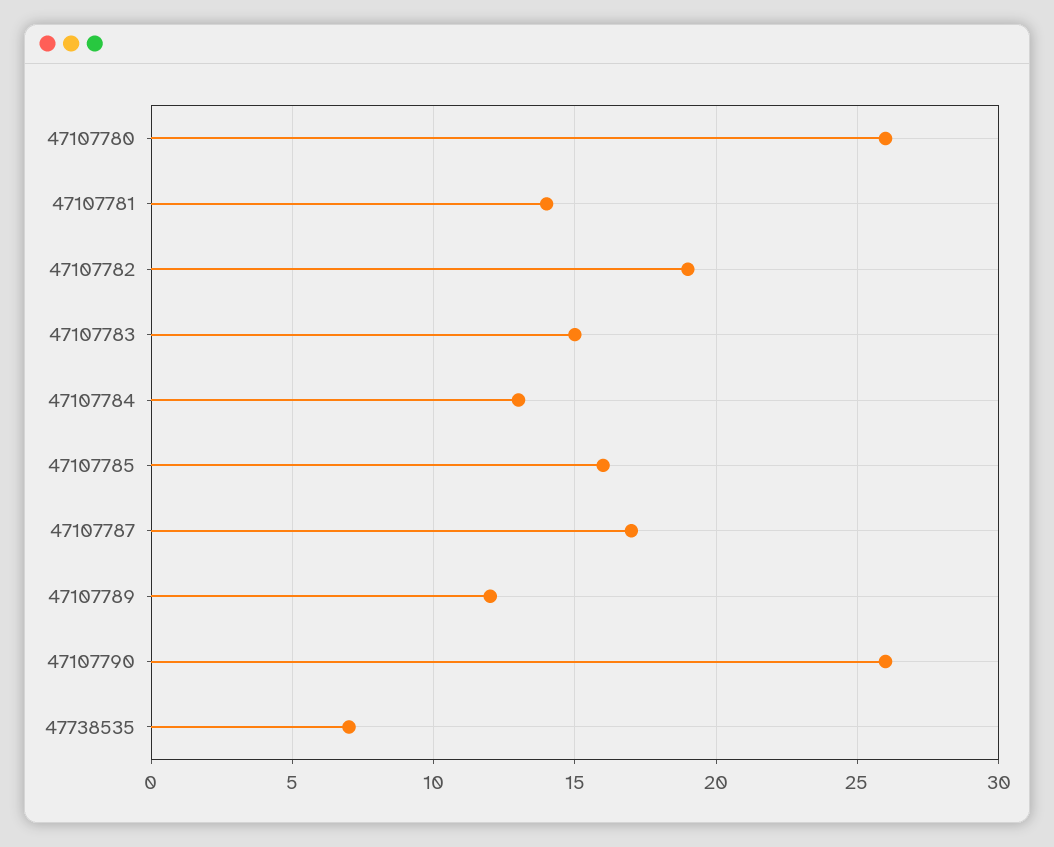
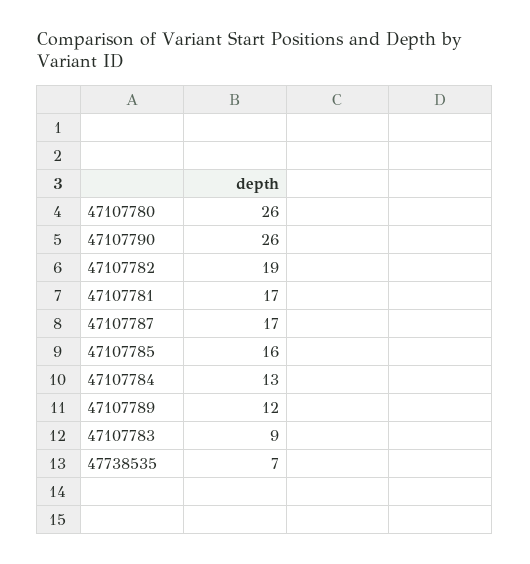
47107781: 14 -> 17
47107783: 15 -> 9

